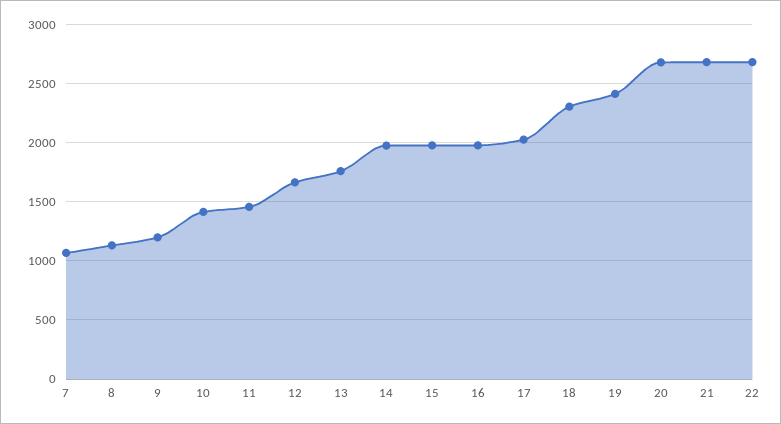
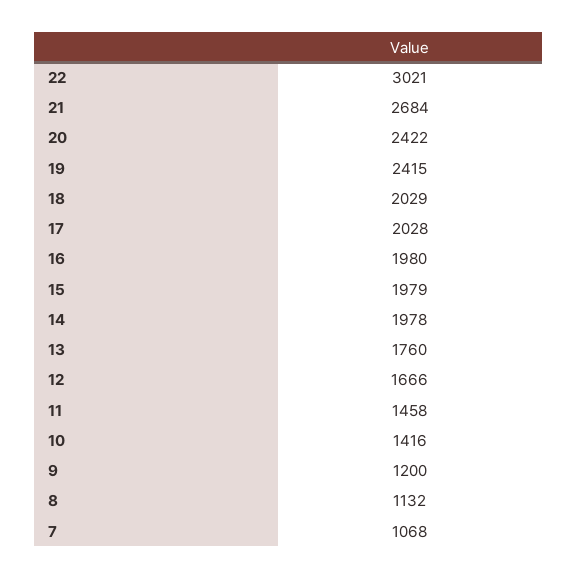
18: 2300 -> 2029
20: 2700 -> 2422
22: 2700 -> 3021

